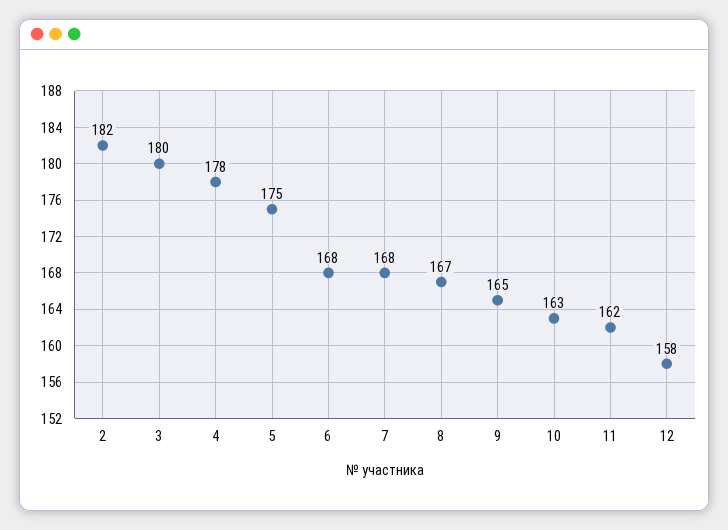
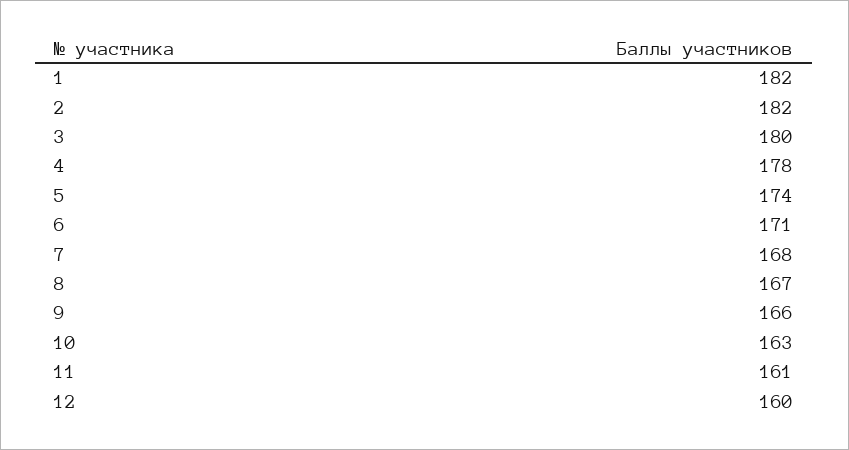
5: 175 -> 174
6: 168 -> 171
9: 165 -> 166
11: 162 -> 161
12: 158 -> 160
1: none -> 182

